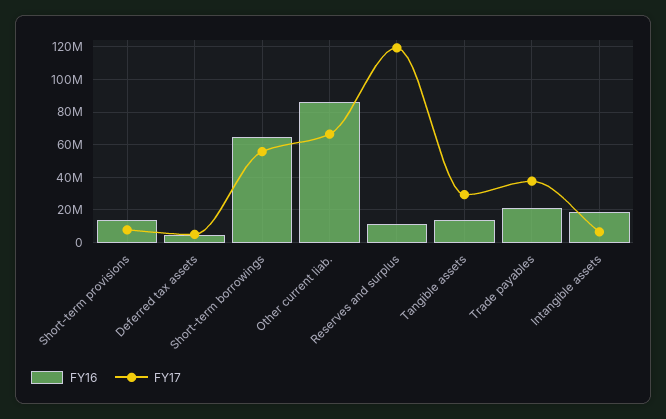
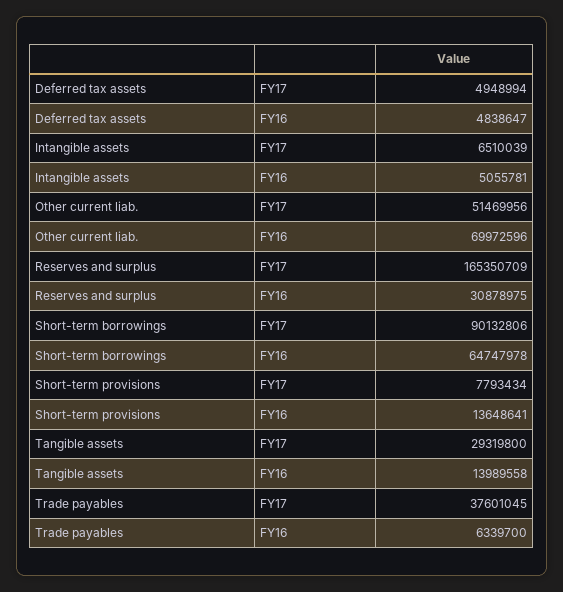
FY17, Short-term borrowings: 55000000 -> 90132806
FY16, Other current liab.: 85000000 -> 69972596
FY17, Other current liab.: 65000000 -> 51469956
FY16, Reserves and surplus: 10000000 -> 30878975
FY17, Reserves and surplus: 120000000 -> 165350709
FY16, Trade payables: 20000000 -> 6339700
FY16, Intangible assets: 20000000 -> 5055781

